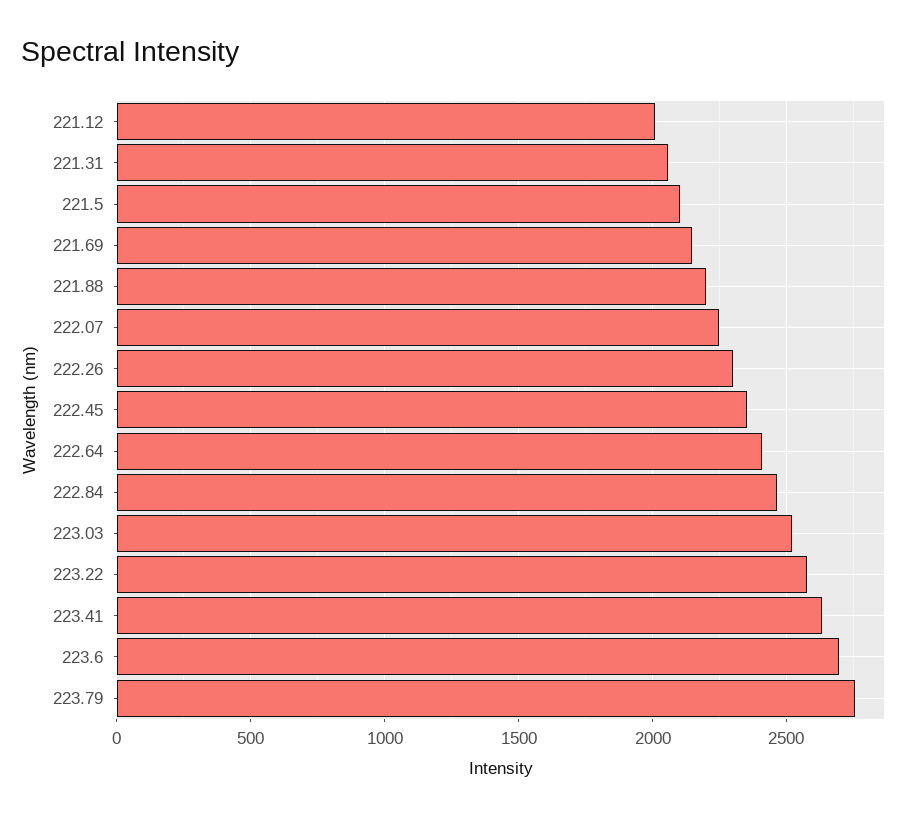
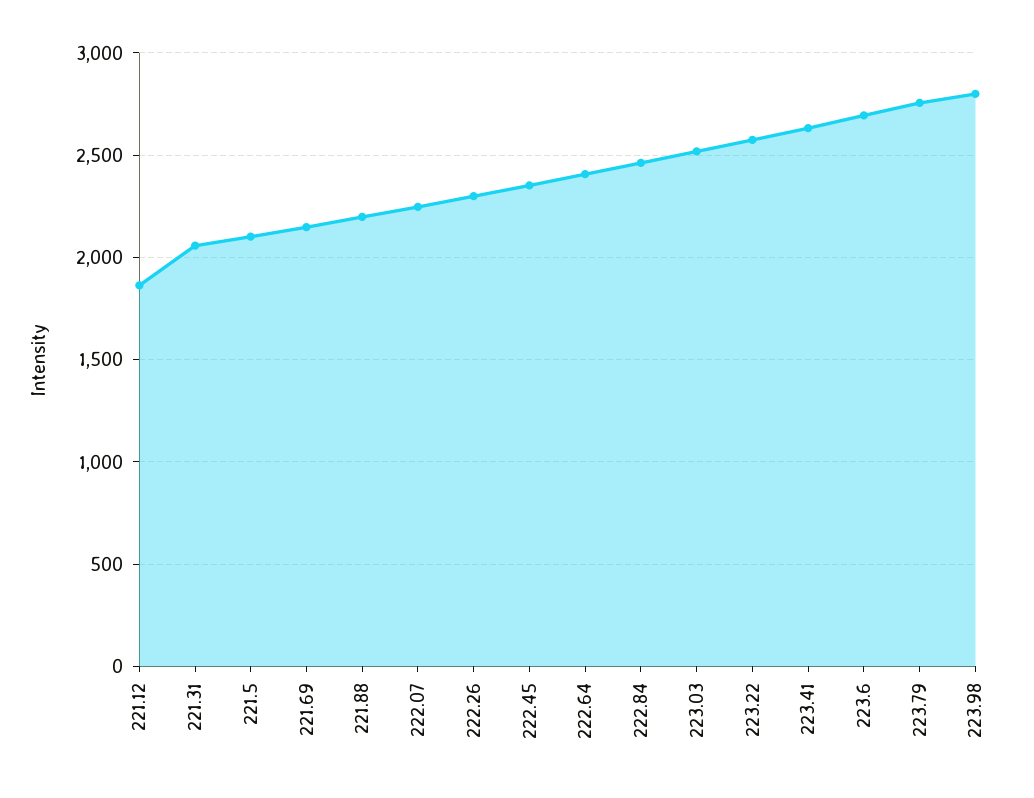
221.12: 2000 -> 1850
223.98: none -> 2800

